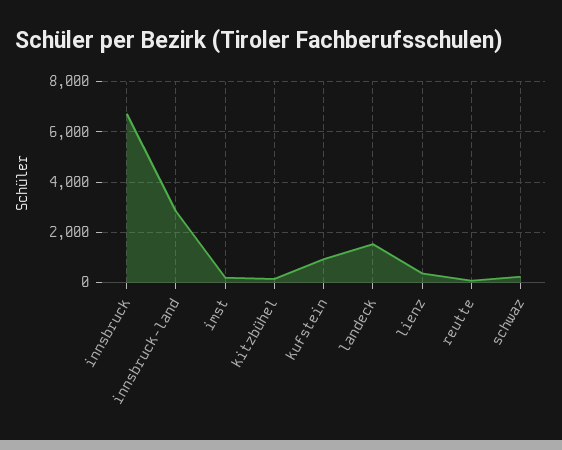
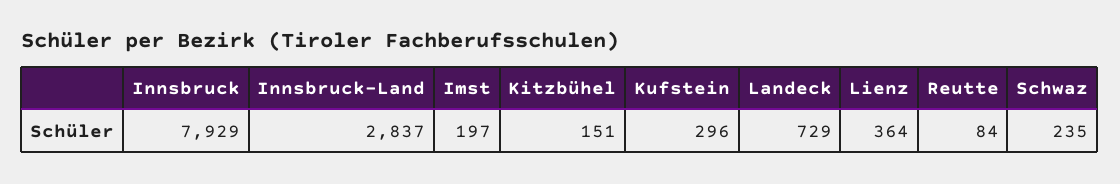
innsbruck: 6750 -> 7929
kufstein: 1000 -> 296
landeck: 1500 -> 729

